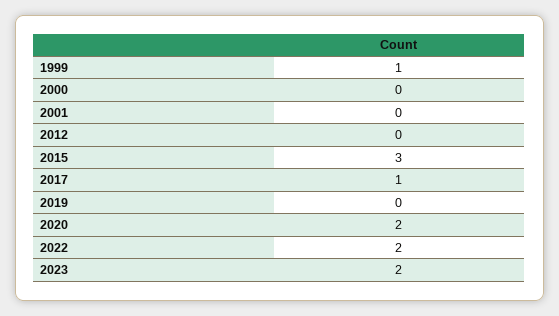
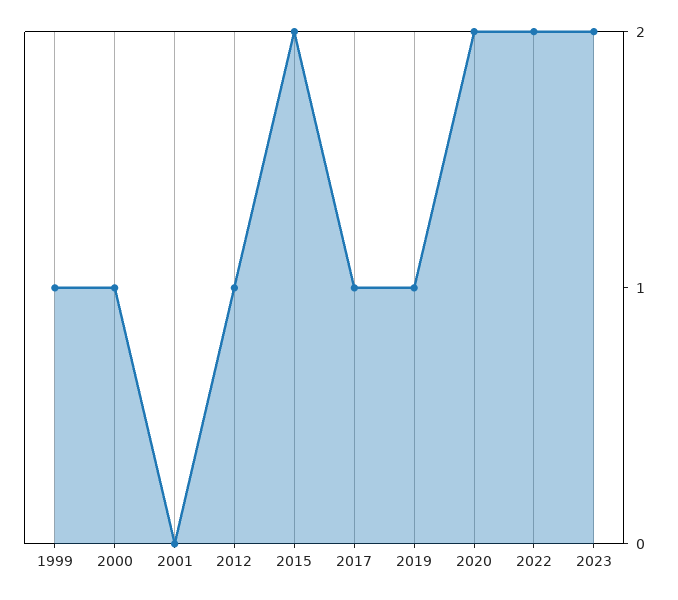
2000: 0 -> 1
2012: 0 -> 1
2015: 3 -> 2
2019: 0 -> 1

